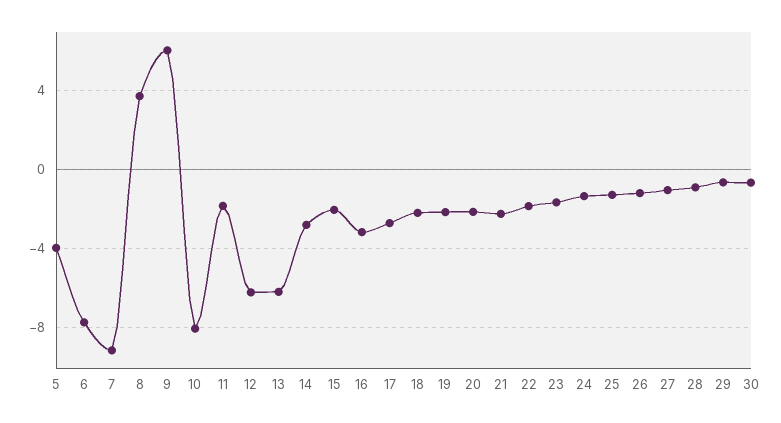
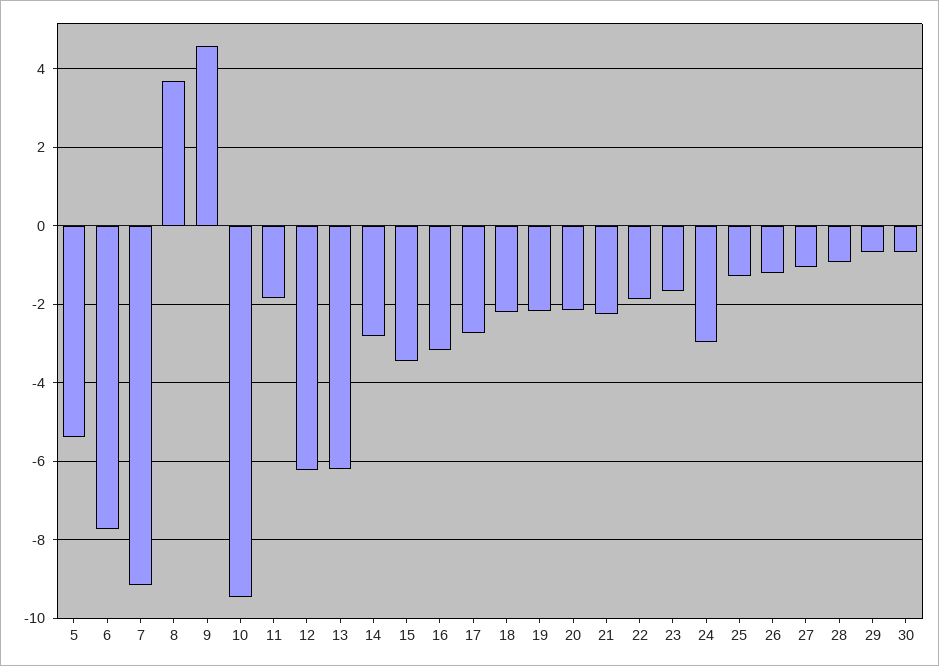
5: -4 -> -5.4
9: 6 -> 4.6
10: -8 -> -9.4
15: -2 -> -3.4
24: -1.5 -> -3

